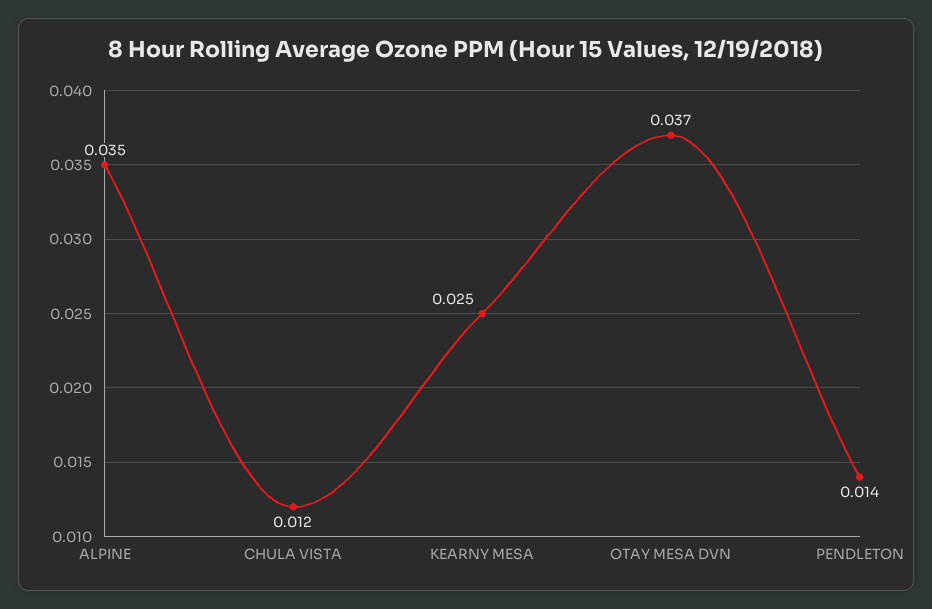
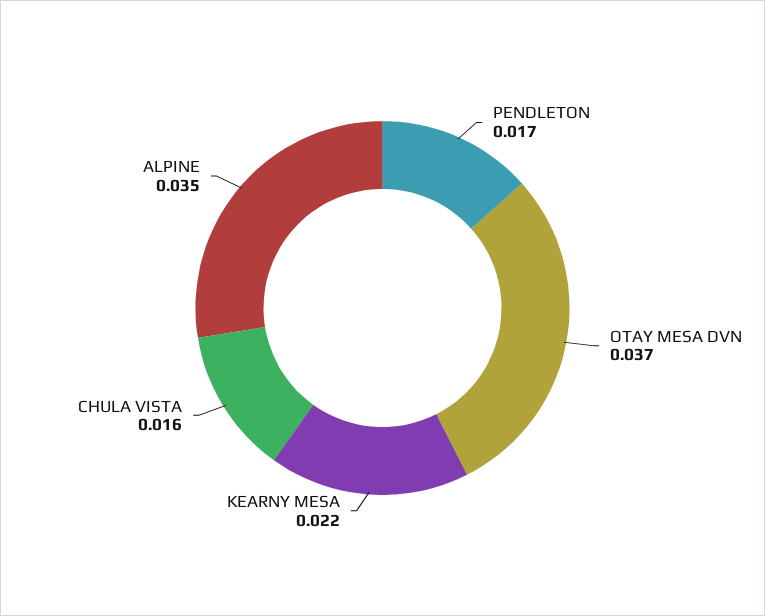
CHULA VISTA: 0.012 -> 0.016
KEARNY MESA: 0.025 -> 0.022
PENDLETON: 0.014 -> 0.017

